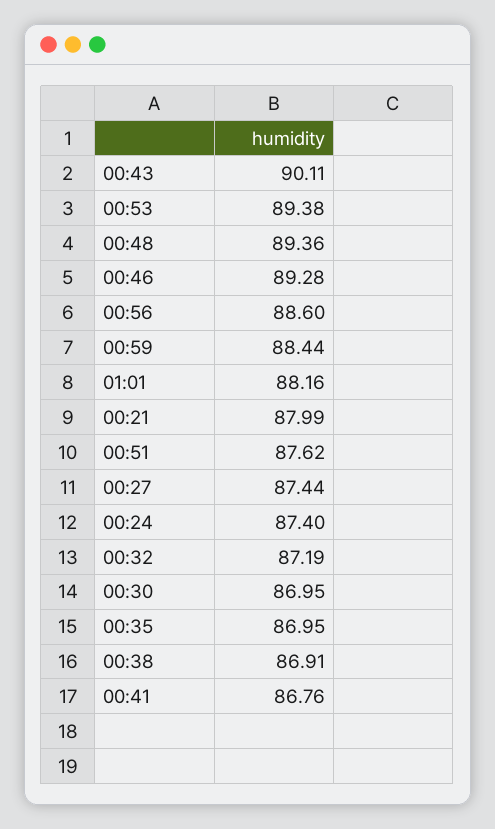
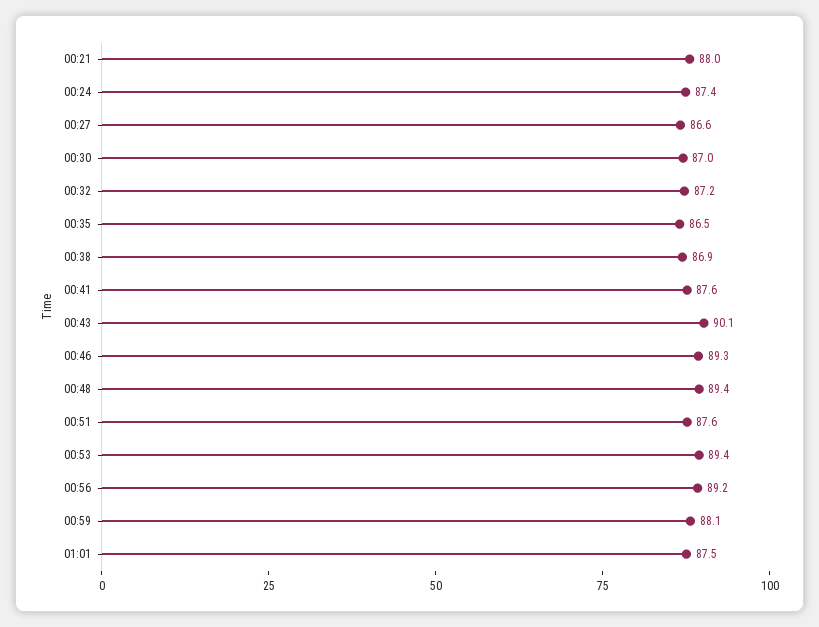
00:56: 88.6 -> 89.2
00:59: 88.44 -> 88.1
01:01: 88.16 -> 87.5
00:27: 87.44 -> 86.6
00:35: 86.95 -> 86.5
00:41: 86.76 -> 87.6

